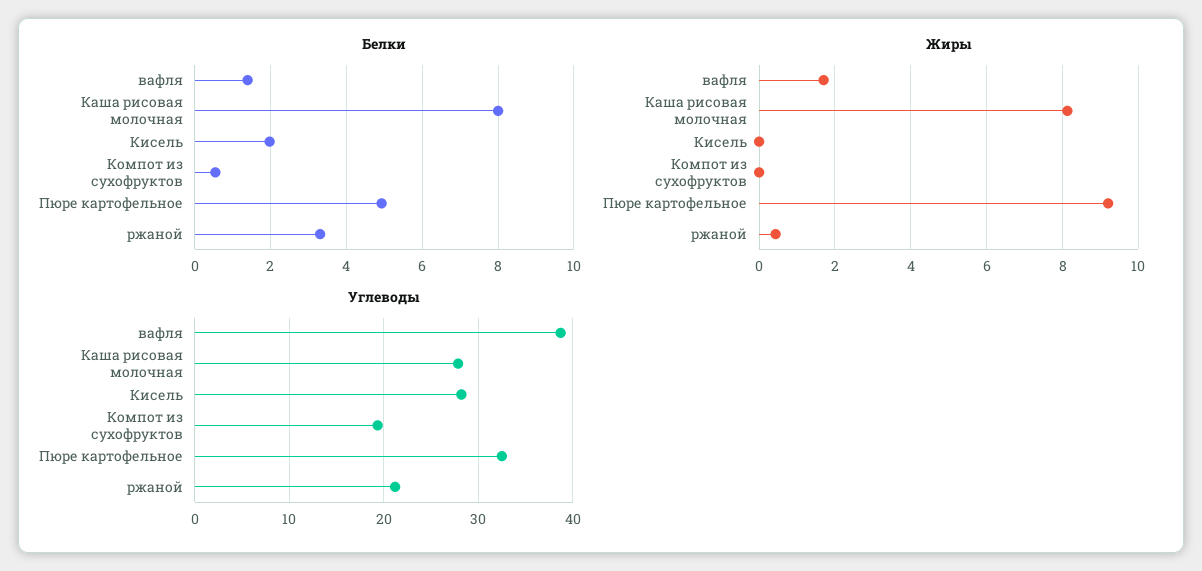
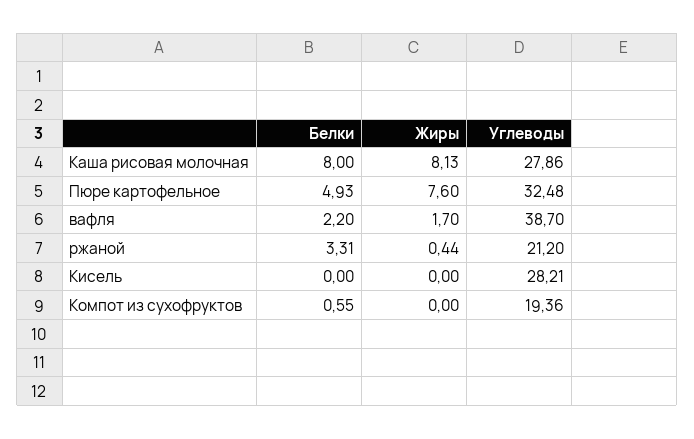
Белки, вафля: 1.4 -> 2.2
Белки, Кисель: 2 -> 0
Жиры, Пюре картофельное: 9.2 -> 7.6

